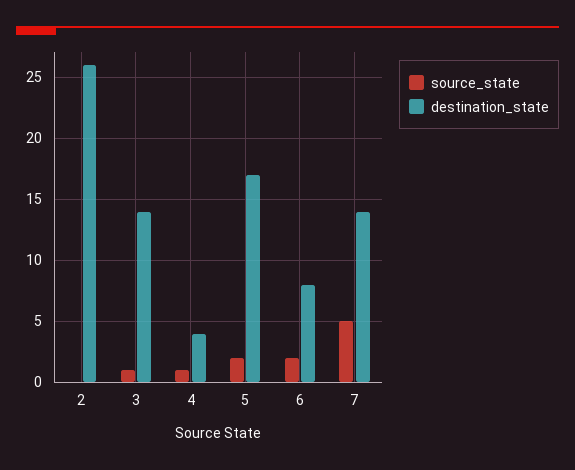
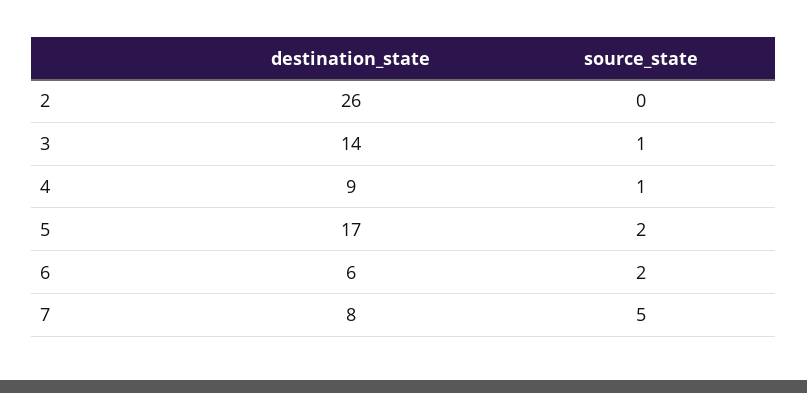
destination_state, 4: 4 -> 9
destination_state, 6: 8 -> 6
destination_state, 7: 14 -> 8

